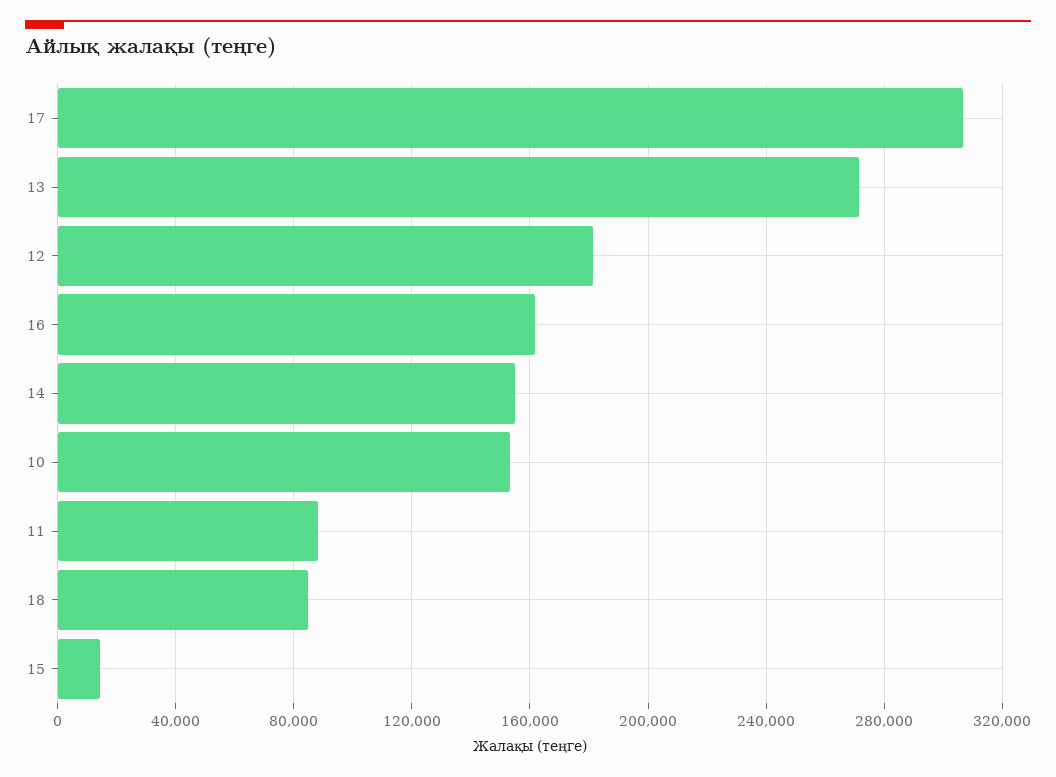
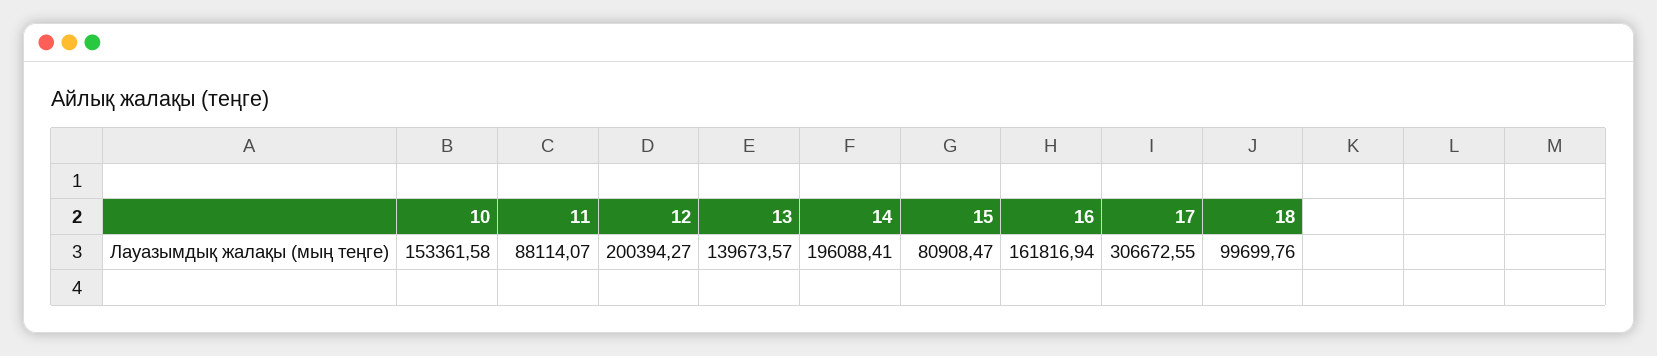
13: 270000 -> 139673.57
12: 180000 -> 200394.27
14: 155000 -> 196088.41
18: 85000 -> 99699.76
15: 15000 -> 80908.47

